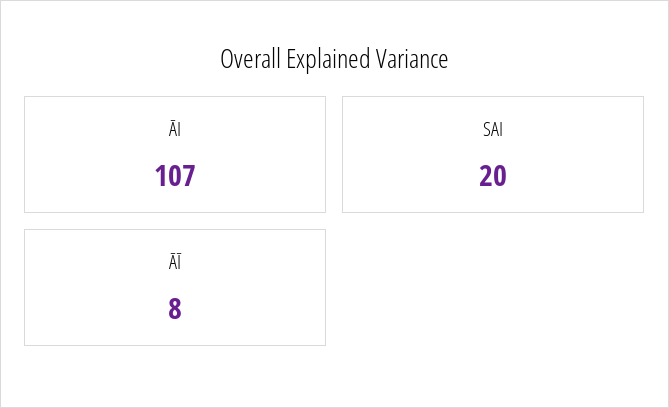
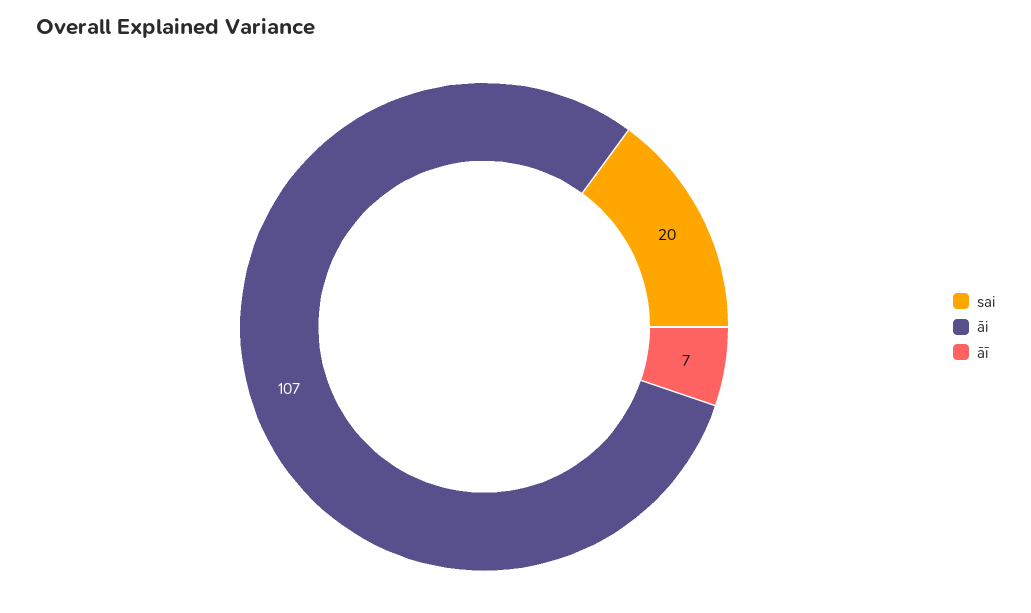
ĀĪ: 8 -> 7

